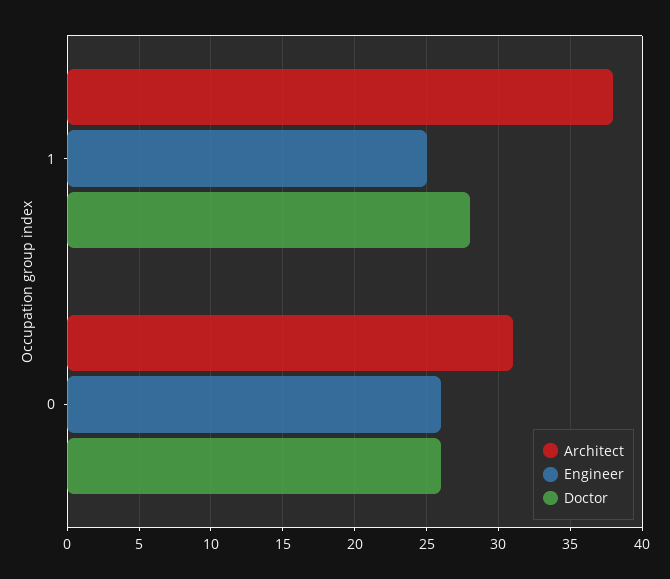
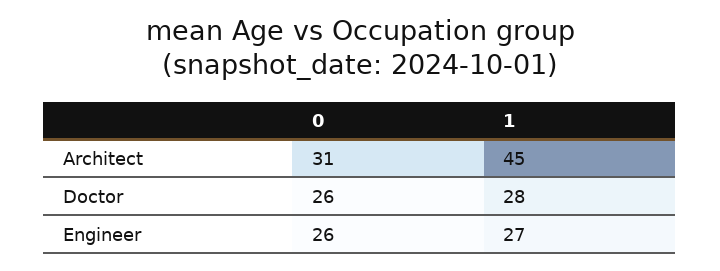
Architect, 1: 38 -> 45
Engineer, 1: 25 -> 27

